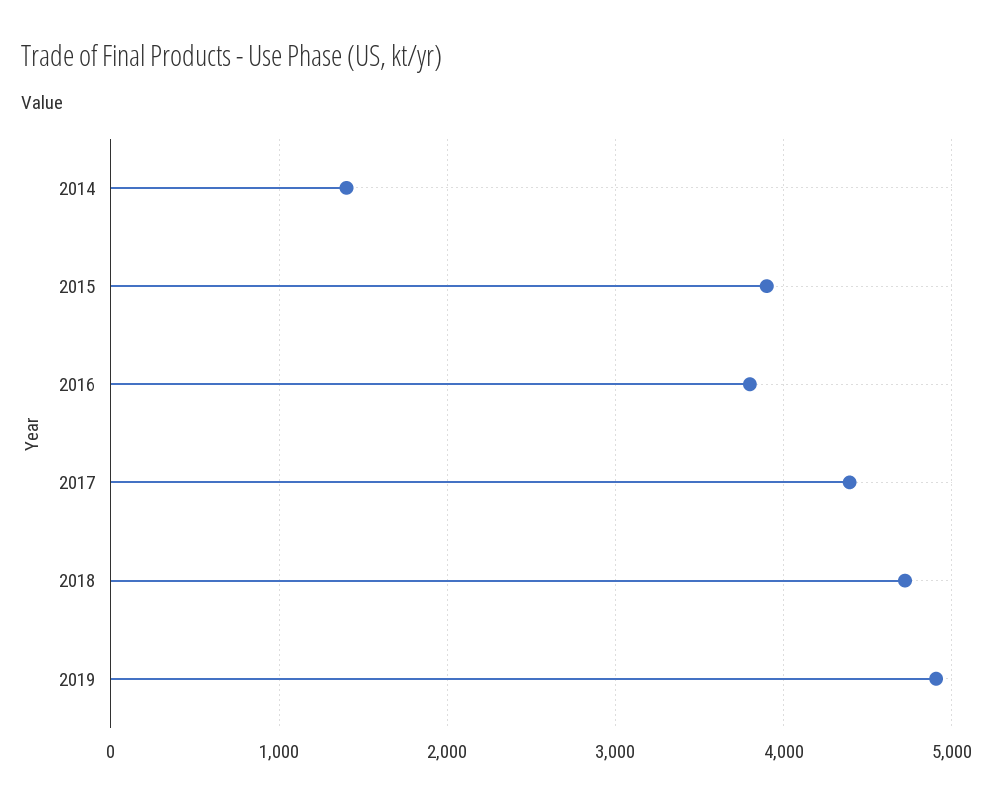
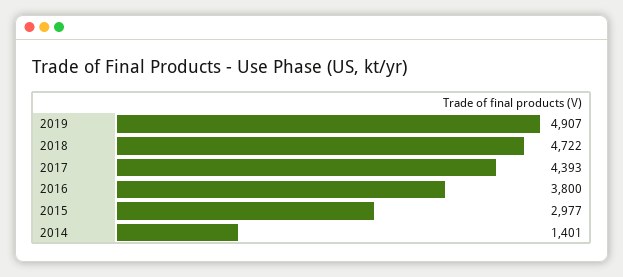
2015: 3900 -> 2977

